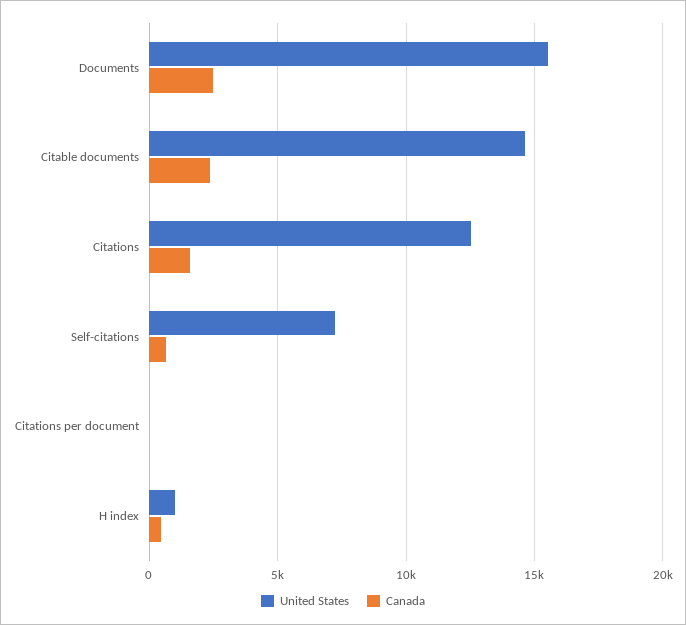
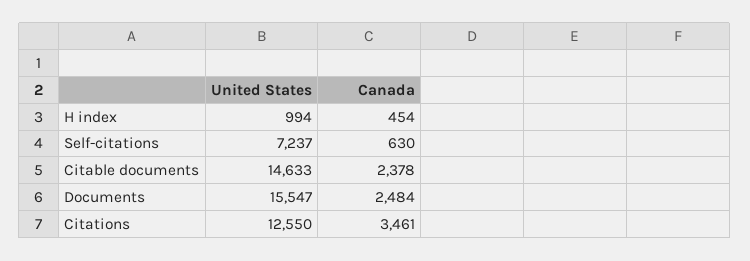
Canada, Citations: 1500 -> 3461
United States, Citations per document: 0 -> none
Canada, Citations per document: 0 -> none

